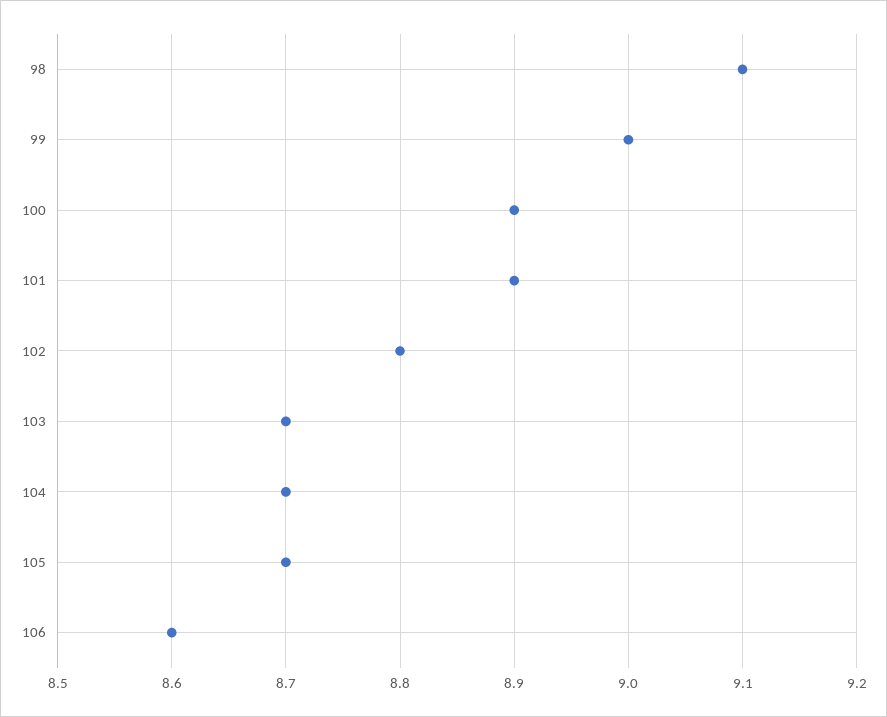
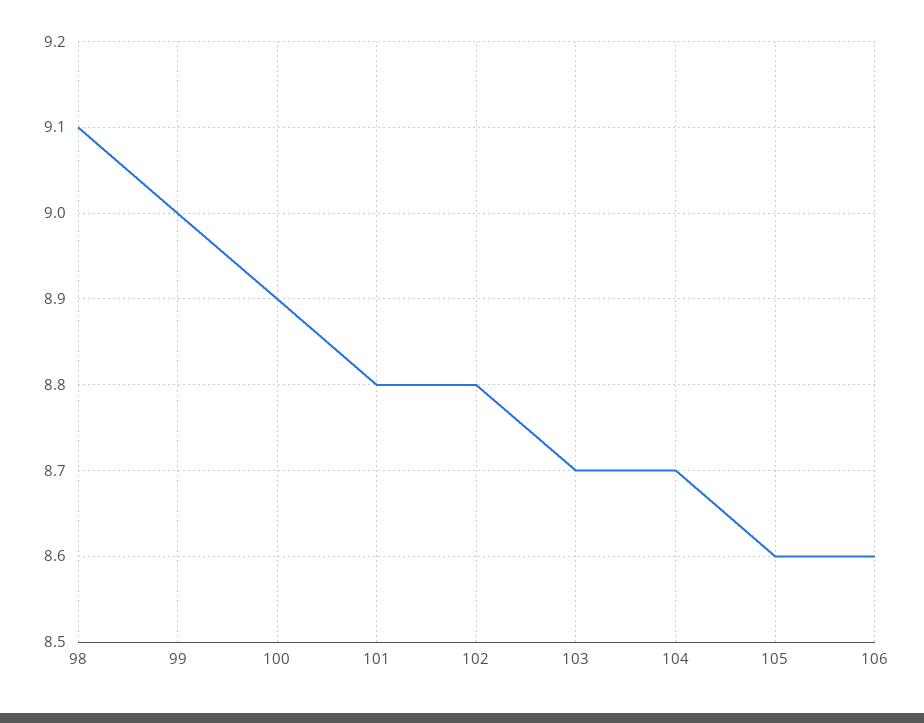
101: 8.9 -> 8.8
105: 8.7 -> 8.6

